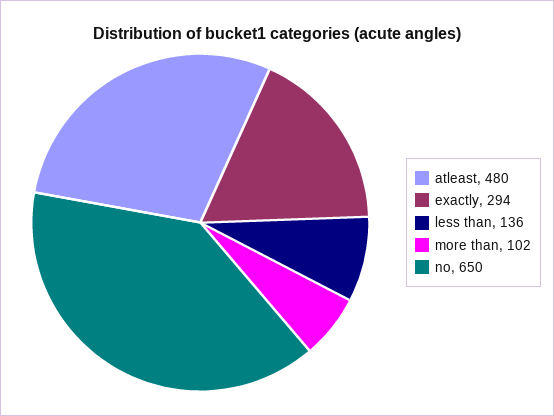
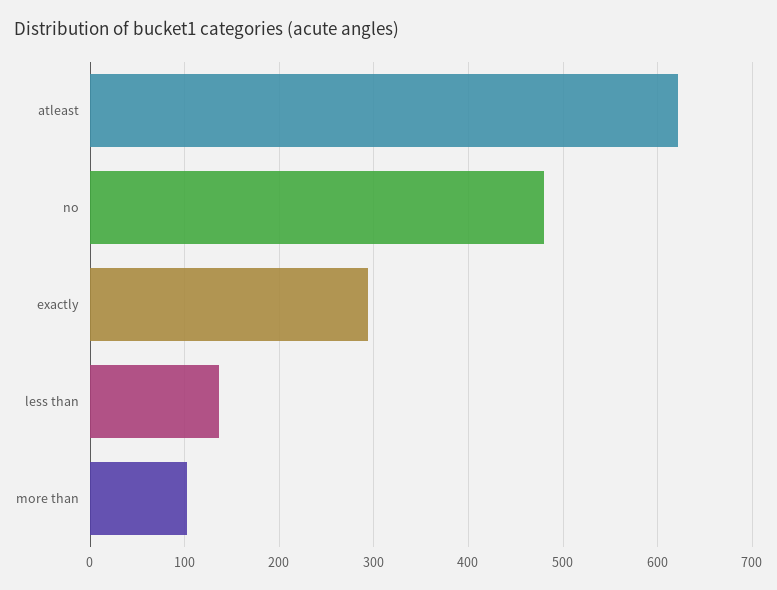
atleast: 480 -> 620
no: 650 -> 480

